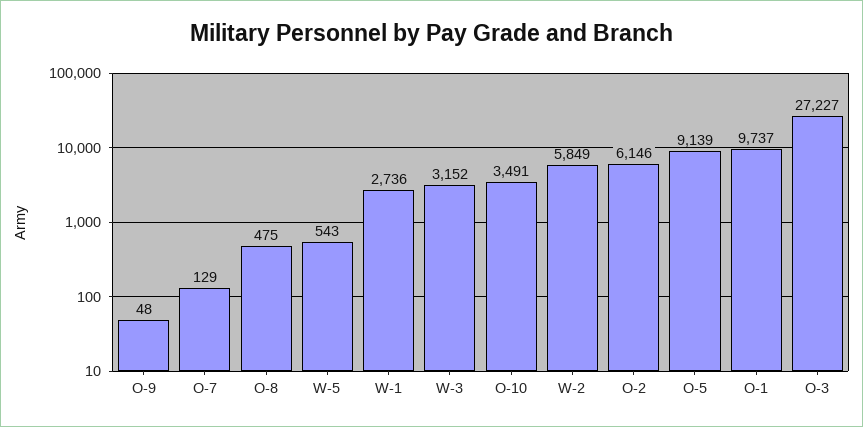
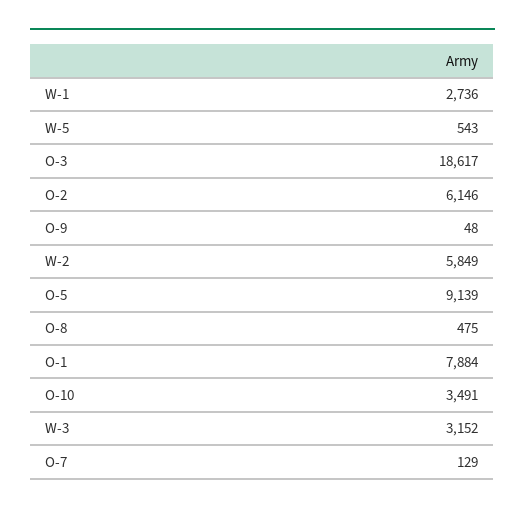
O-1: 9737 -> 7884
O-3: 27227 -> 18617

